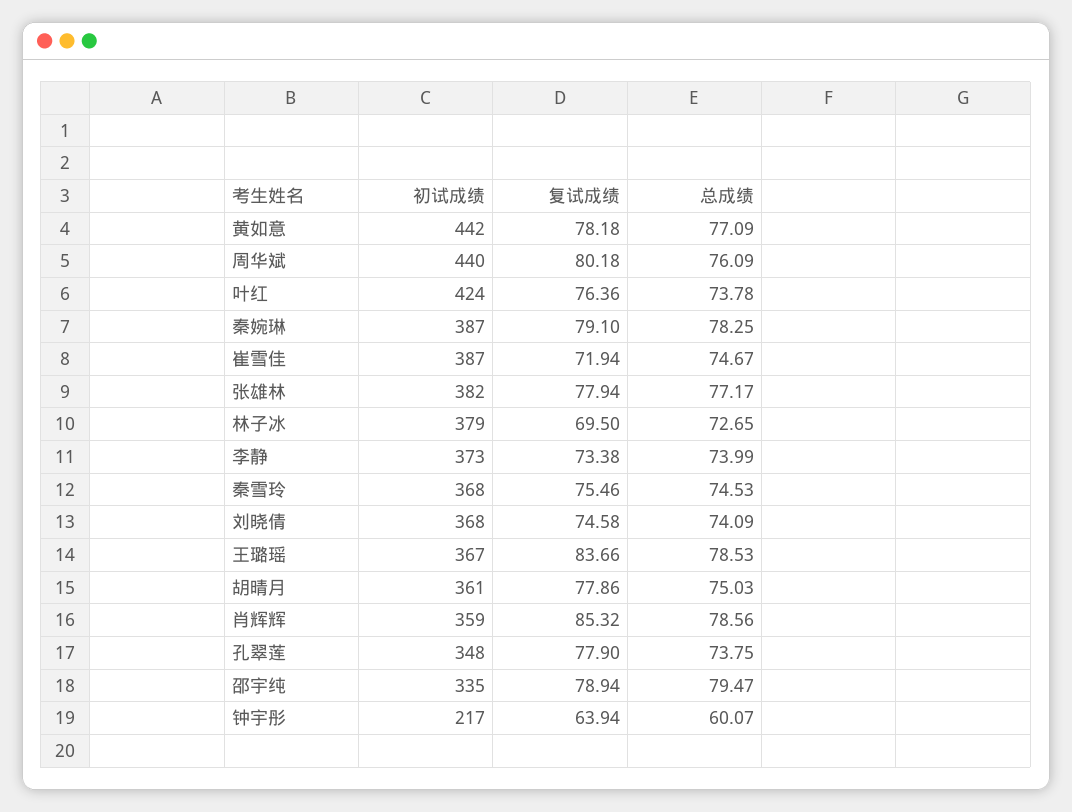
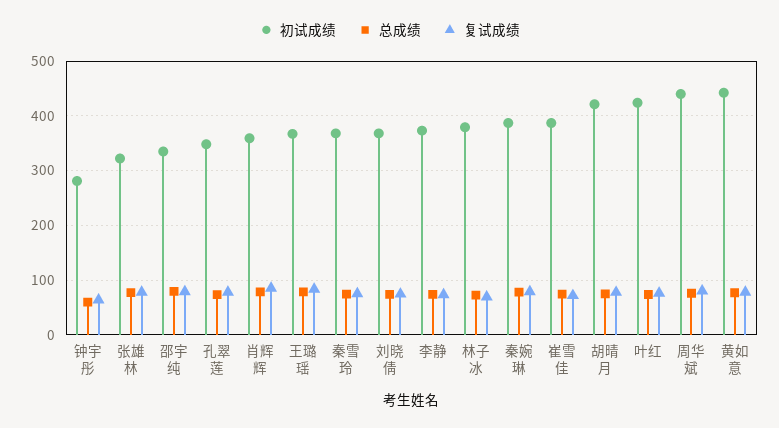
初试成绩, 张雄林: 382 -> 320
初试成绩, 胡晴月: 361 -> 420
初试成绩, 钟宇彤: 217 -> 280

